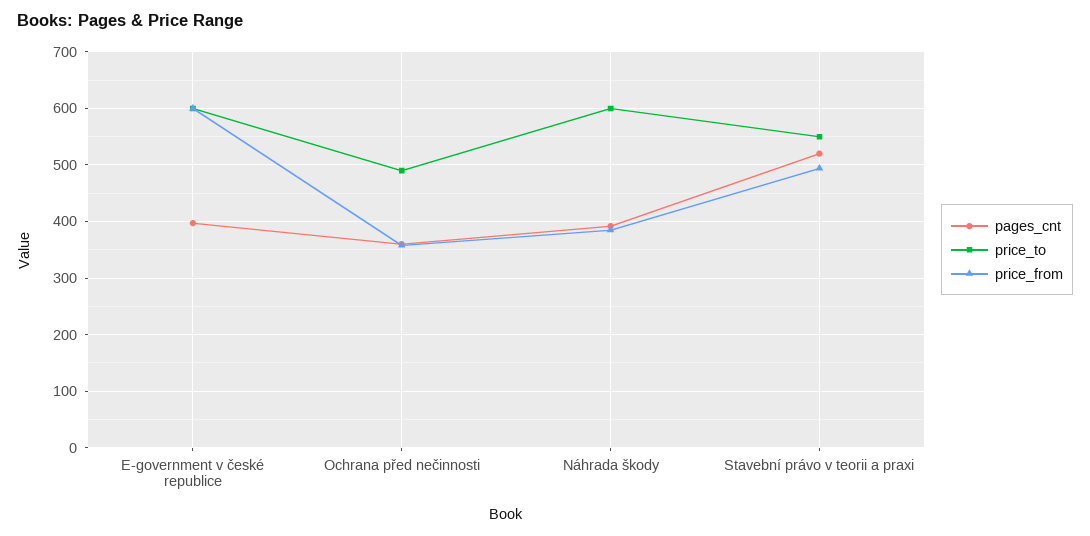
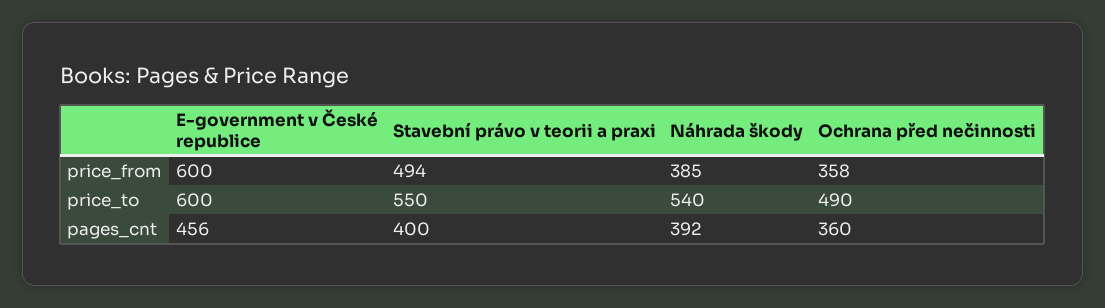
pages_cnt, E-government v české republice: 400 -> 456
price_to, Náhrada škody: 600 -> 540
pages_cnt, Stavební právo v teorii a praxi: 520 -> 400

